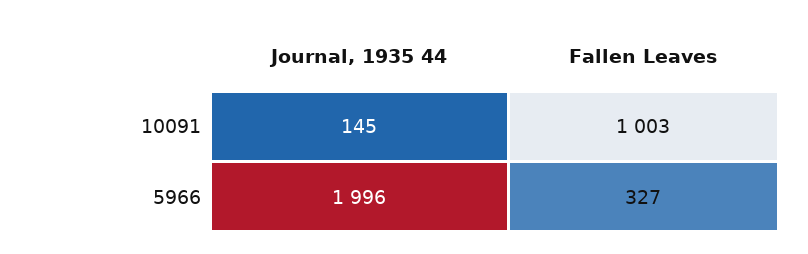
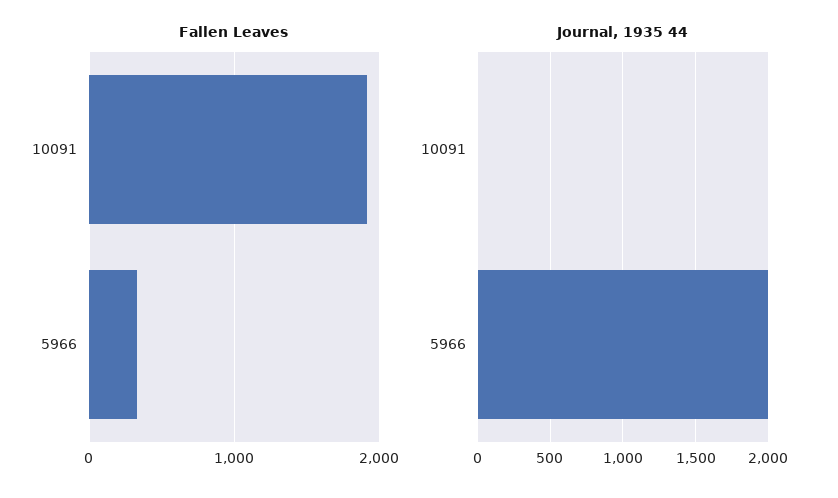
Journal, 1935 44, 10091: 145 -> 0
Fallen Leaves, 10091: 1003 -> 1900

